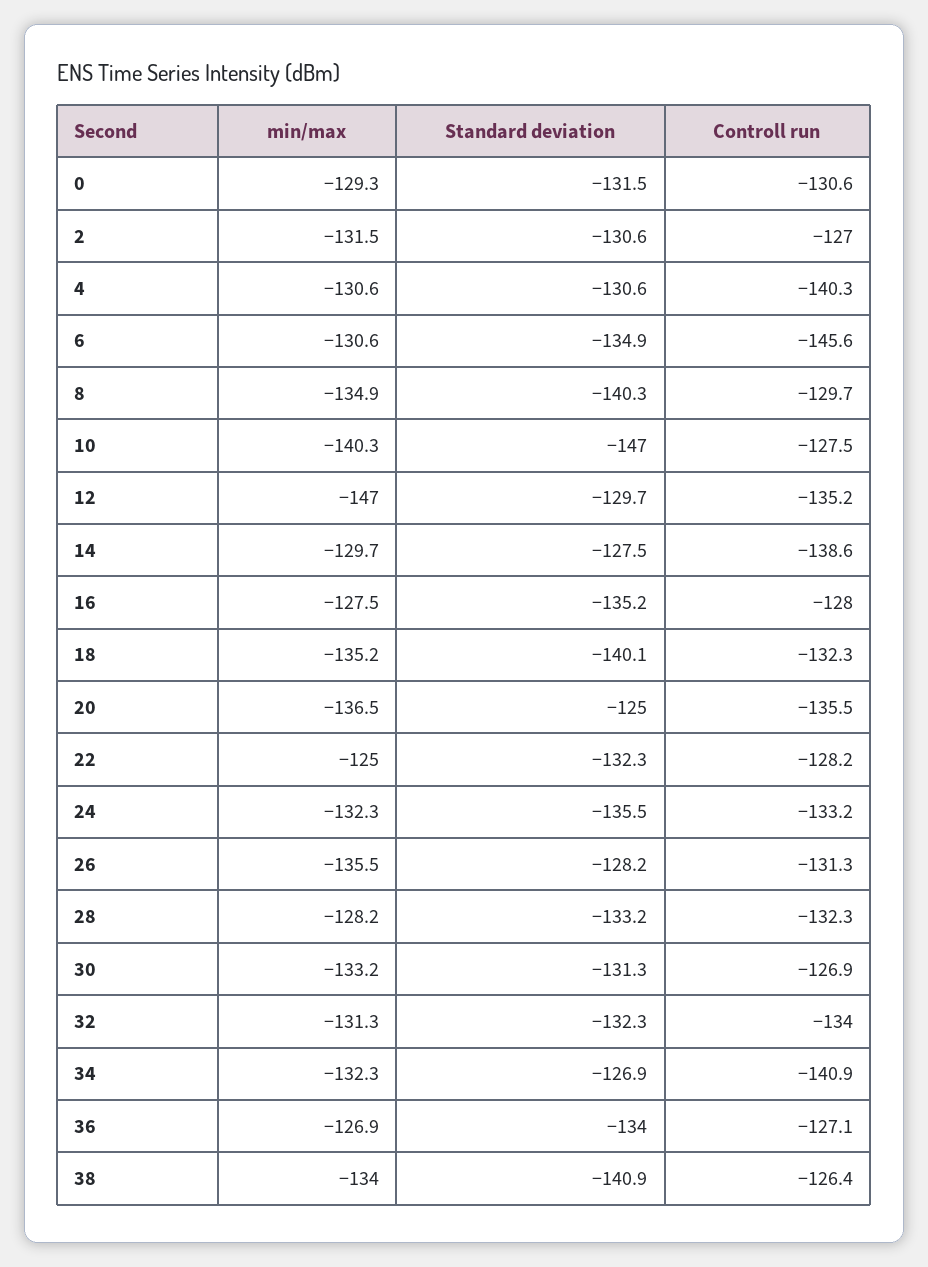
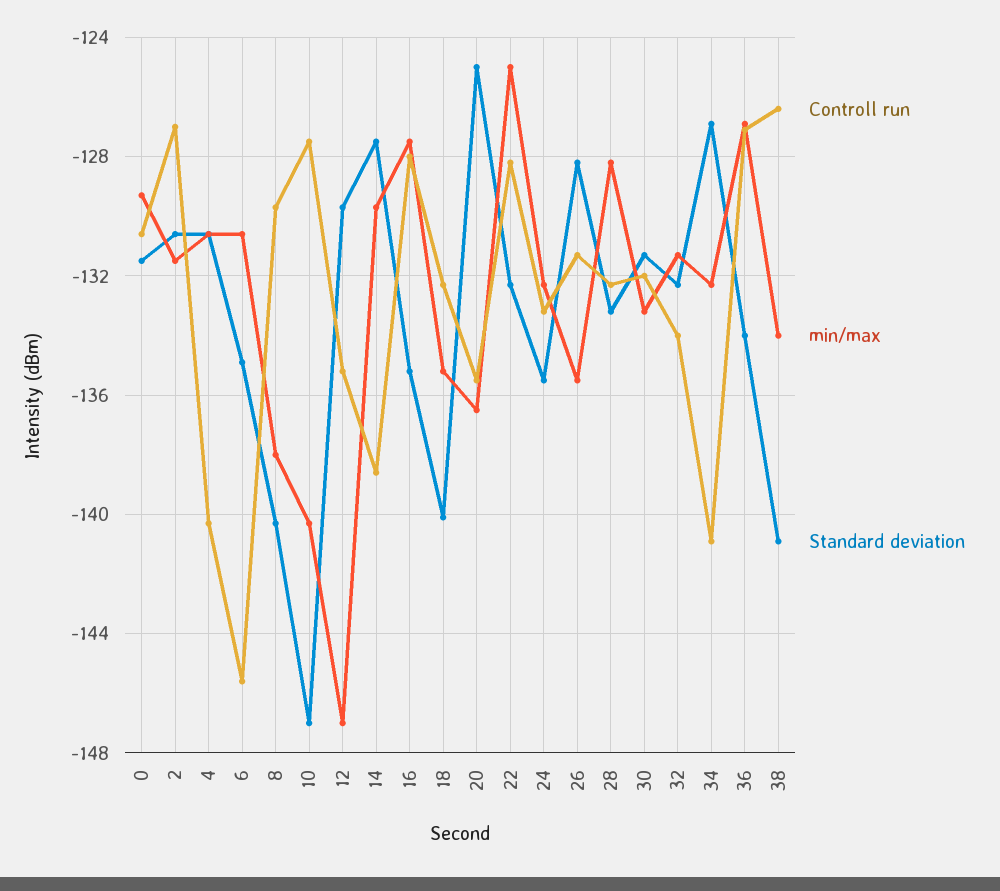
min/max, 8: -134.9 -> -138
Controll run, 30: -126.9 -> -132

